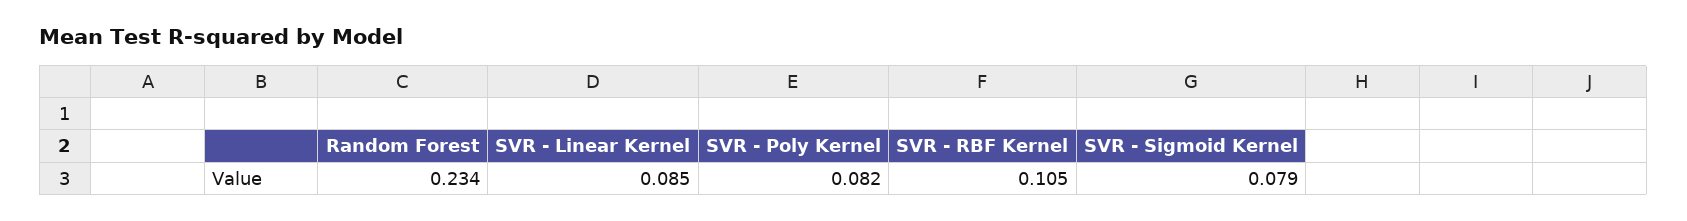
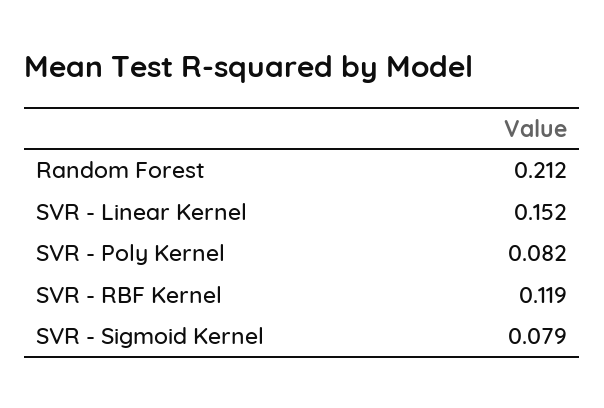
Random Forest: 0.234 -> 0.212
SVR - Linear Kernel: 0.085 -> 0.152
SVR - RBF Kernel: 0.105 -> 0.119

